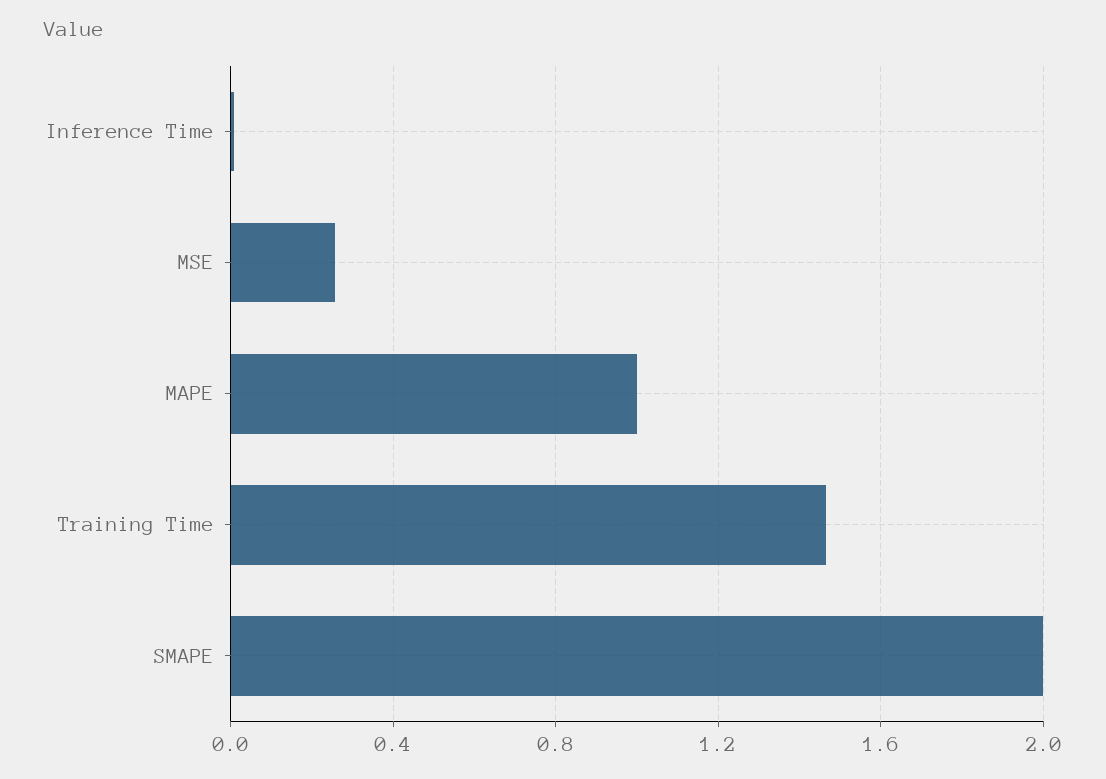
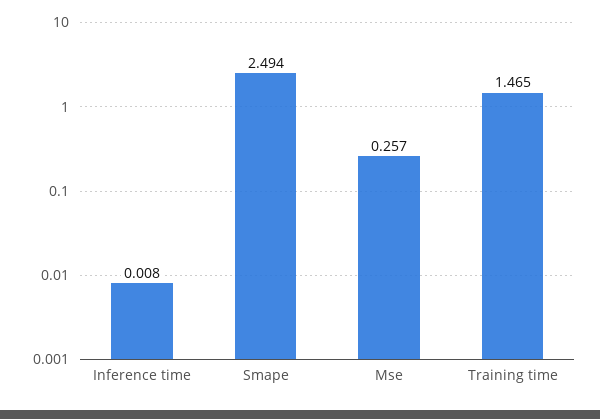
MAPE: 1 -> none
SMAPE: 2 -> 2.494

